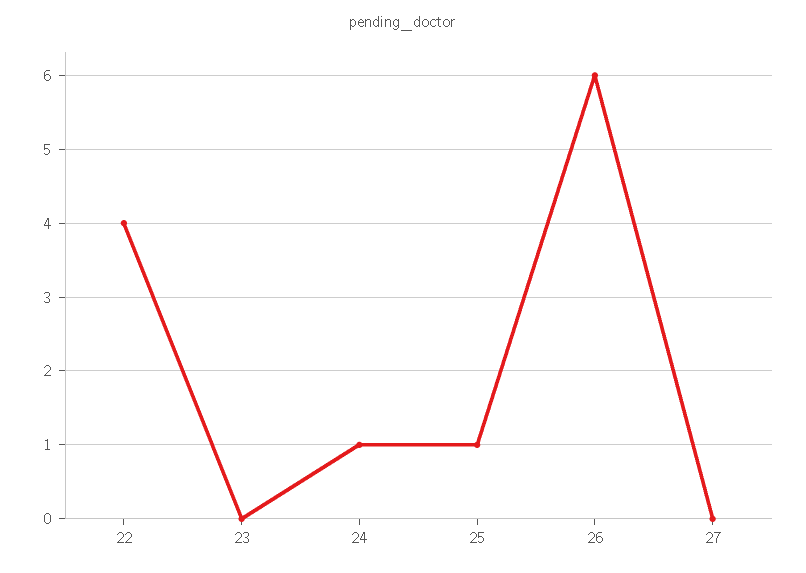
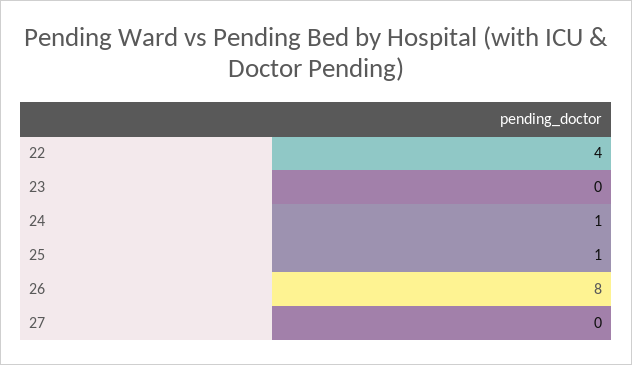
26: 6 -> 8

